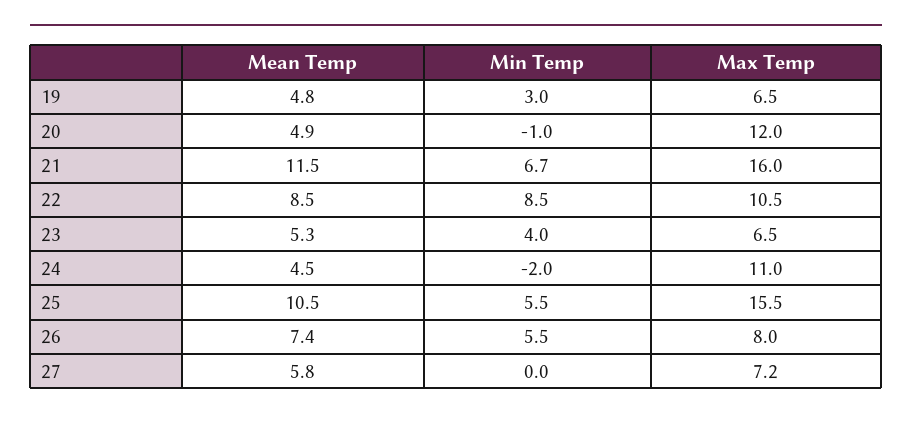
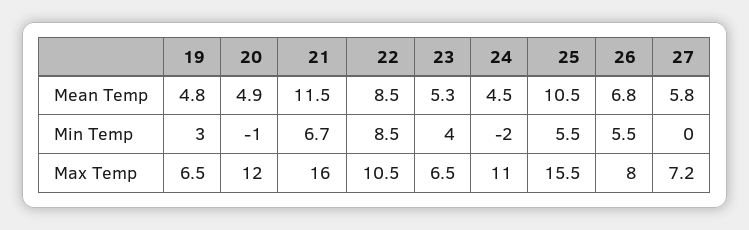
Mean Temp, 26: 7.4 -> 6.8

